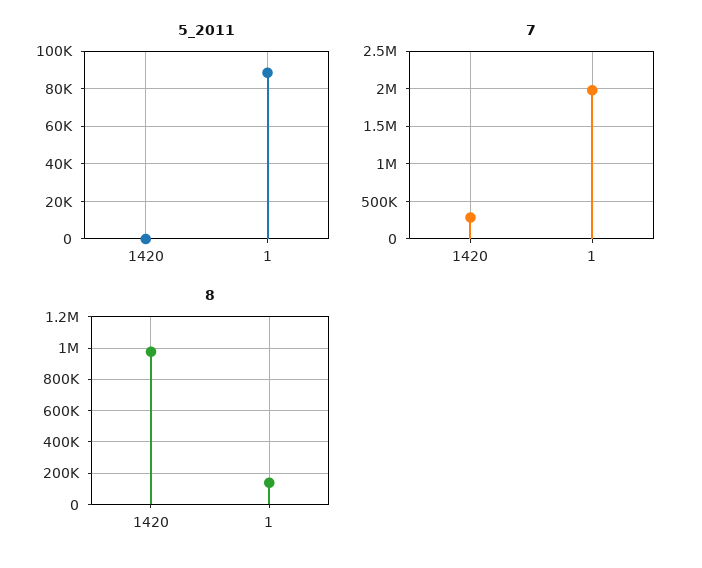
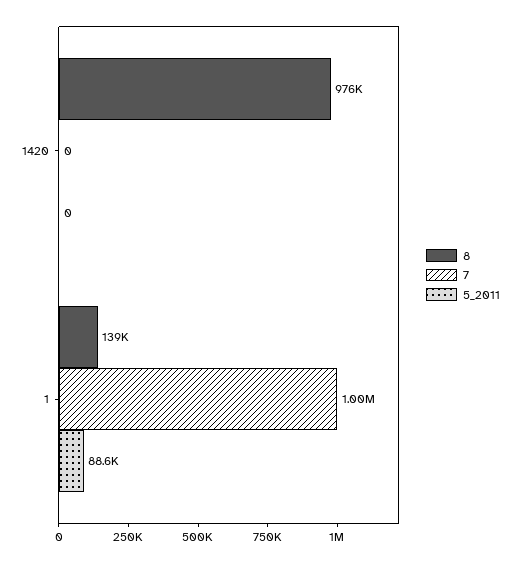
7, 1420: 300000 -> 0
7, 1: 2000000 -> 1000000

